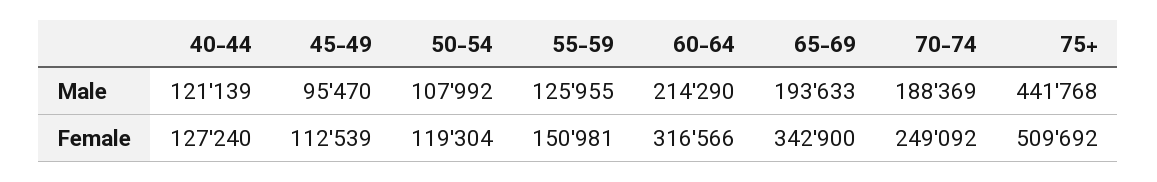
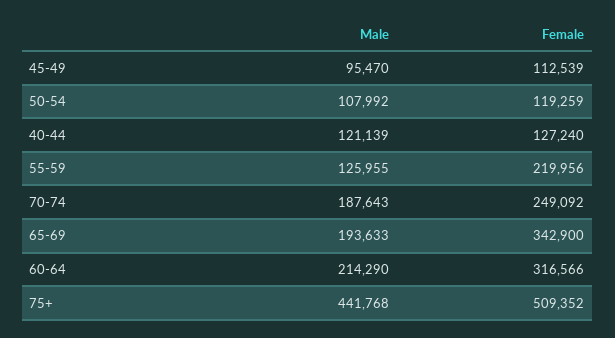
70-74, Male: 188369 -> 187643
50-54, Female: 119304 -> 119259
55-59, Female: 150981 -> 219956
75+, Female: 509692 -> 509352

